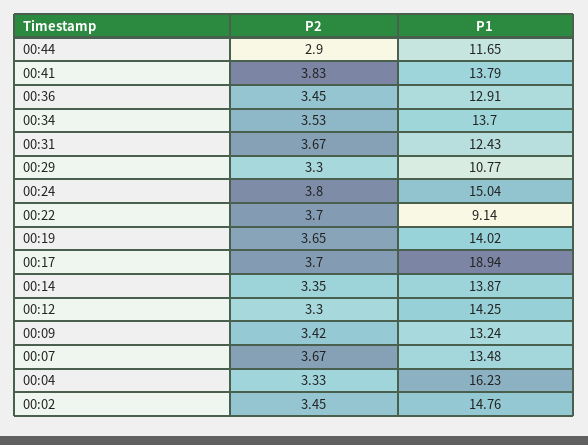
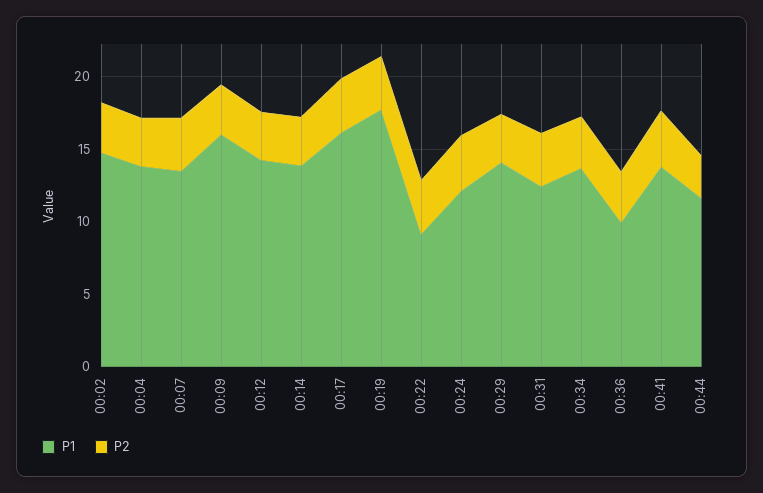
P1, 00:36: 12.91 -> 10
P1, 00:29: 10.77 -> 14
P1, 00:24: 15.04 -> 12
P1, 00:19: 14.02 -> 18
P1, 00:17: 18.94 -> 16
P1, 00:09: 13.24 -> 16
P1, 00:04: 16.23 -> 14

